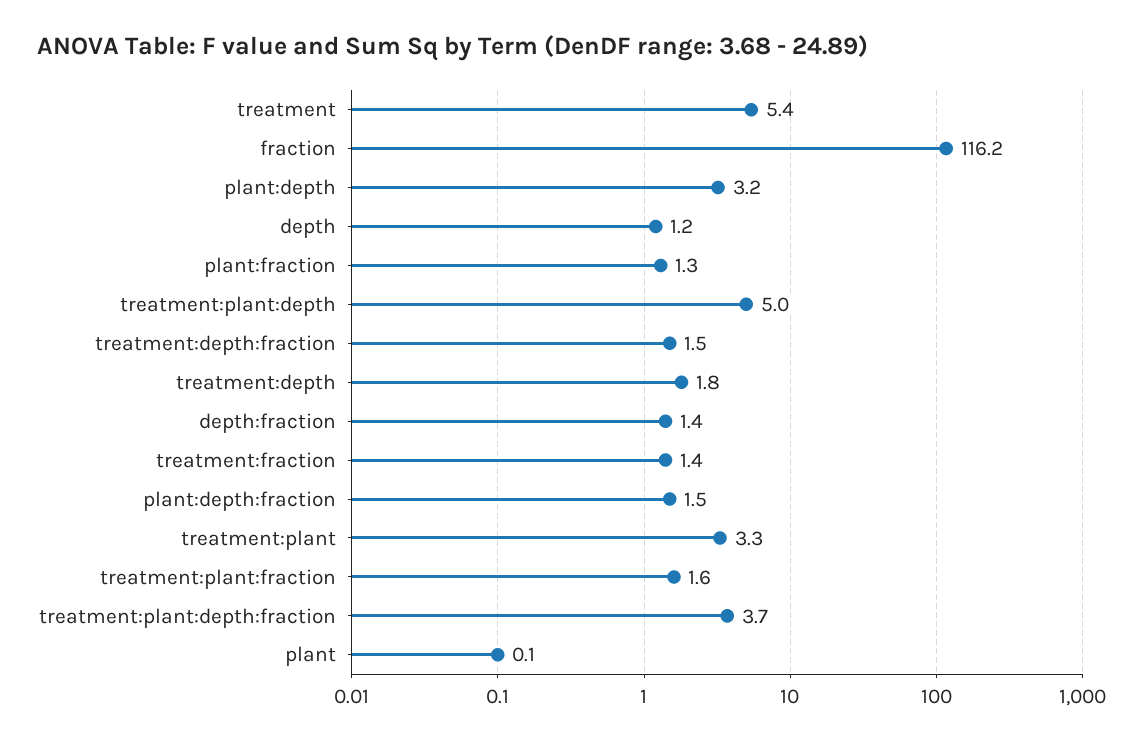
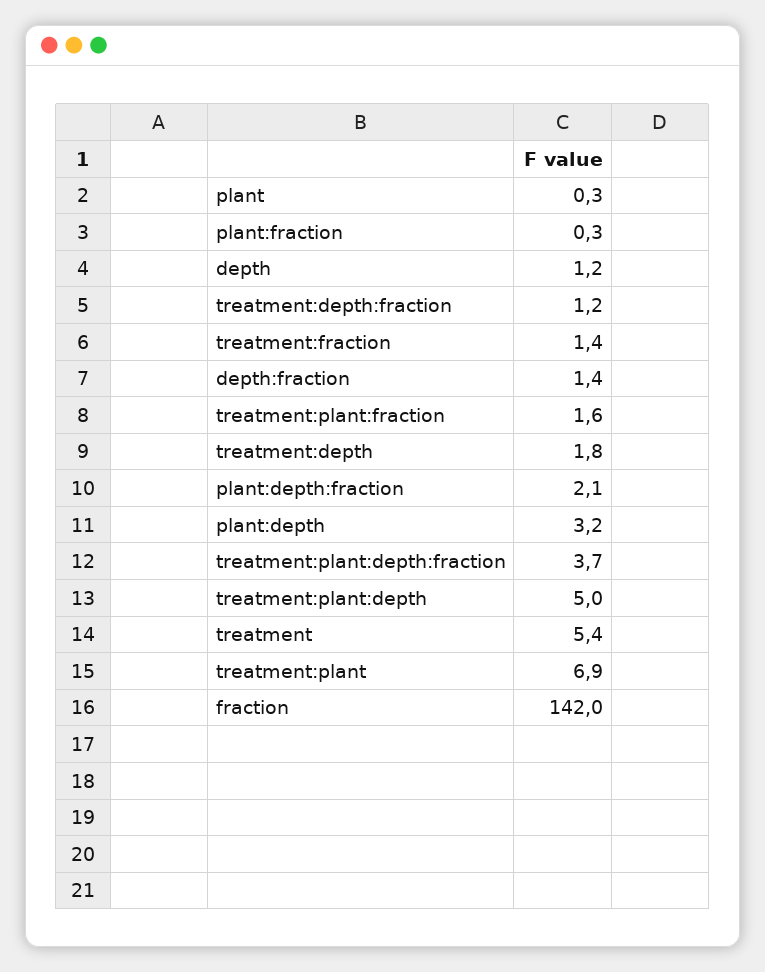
fraction: 116.2 -> 142
plant:fraction: 1.3 -> 0.3
treatment:depth:fraction: 1.5 -> 1.2
plant:depth:fraction: 1.5 -> 2.1
treatment:plant: 3.3 -> 6.9
plant: 0.1 -> 0.3

